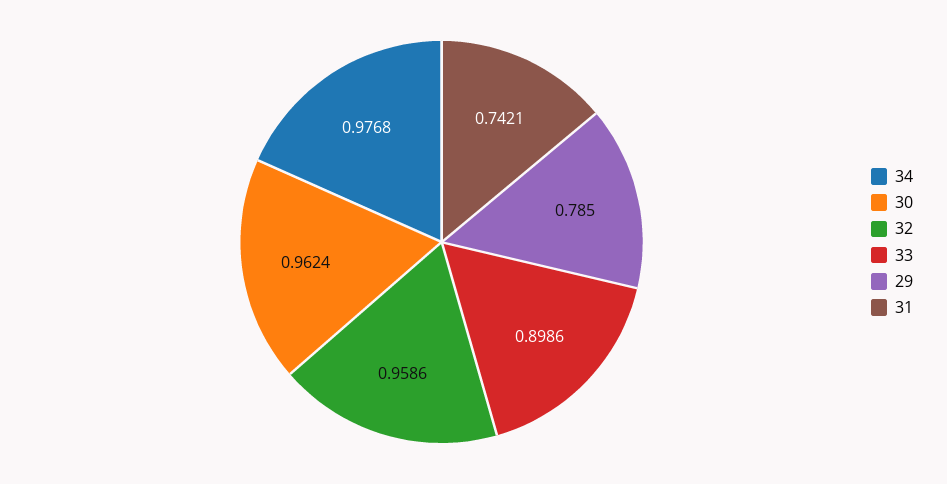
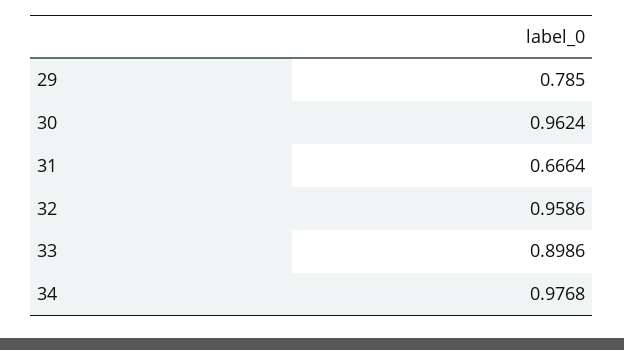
31: 0.7421 -> 0.6664

